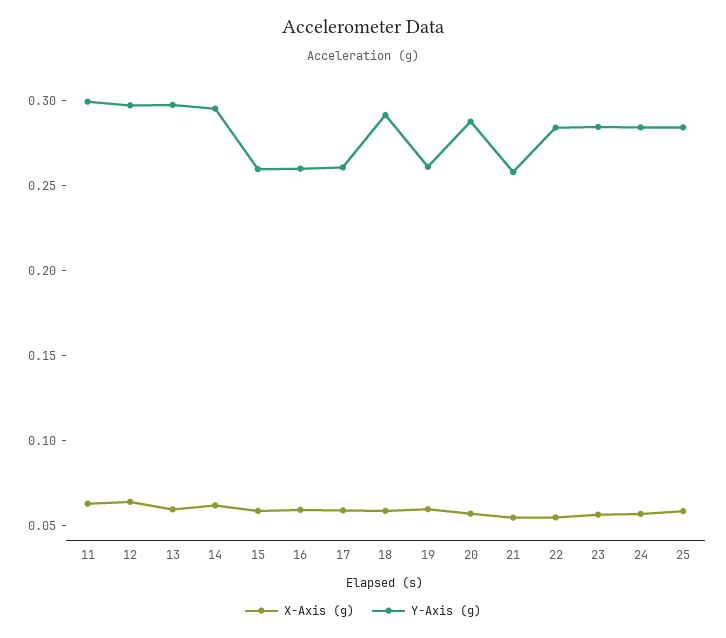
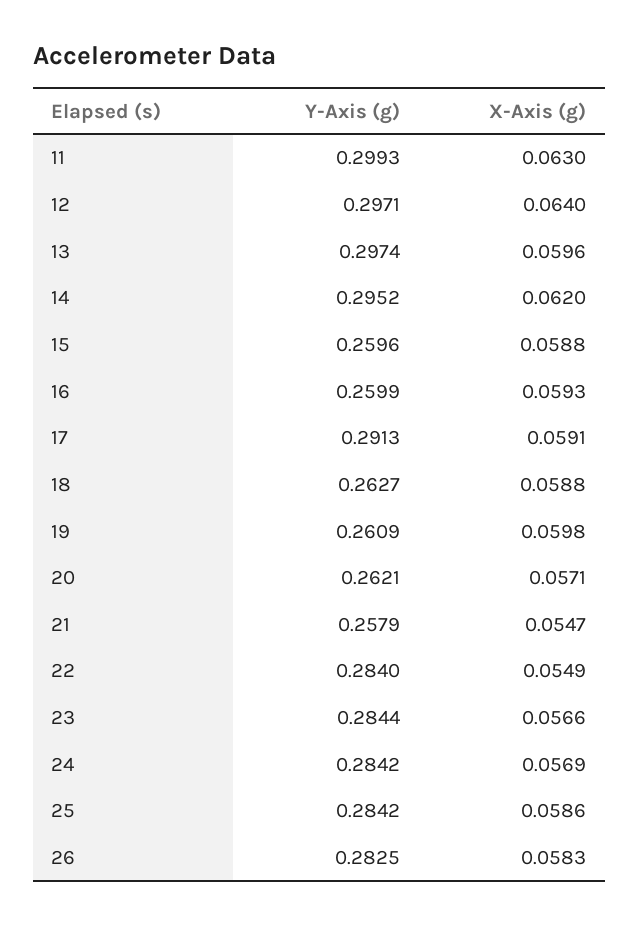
Y-Axis (g), 17: 0.26 -> 0.2913
Y-Axis (g), 18: 0.29 -> 0.2627
Y-Axis (g), 20: 0.29 -> 0.2621
Y-Axis (g), 26: none -> 0.2825
X-Axis (g), 26: none -> 0.0583

